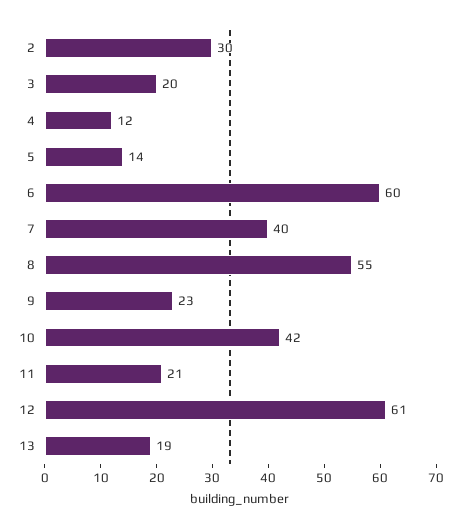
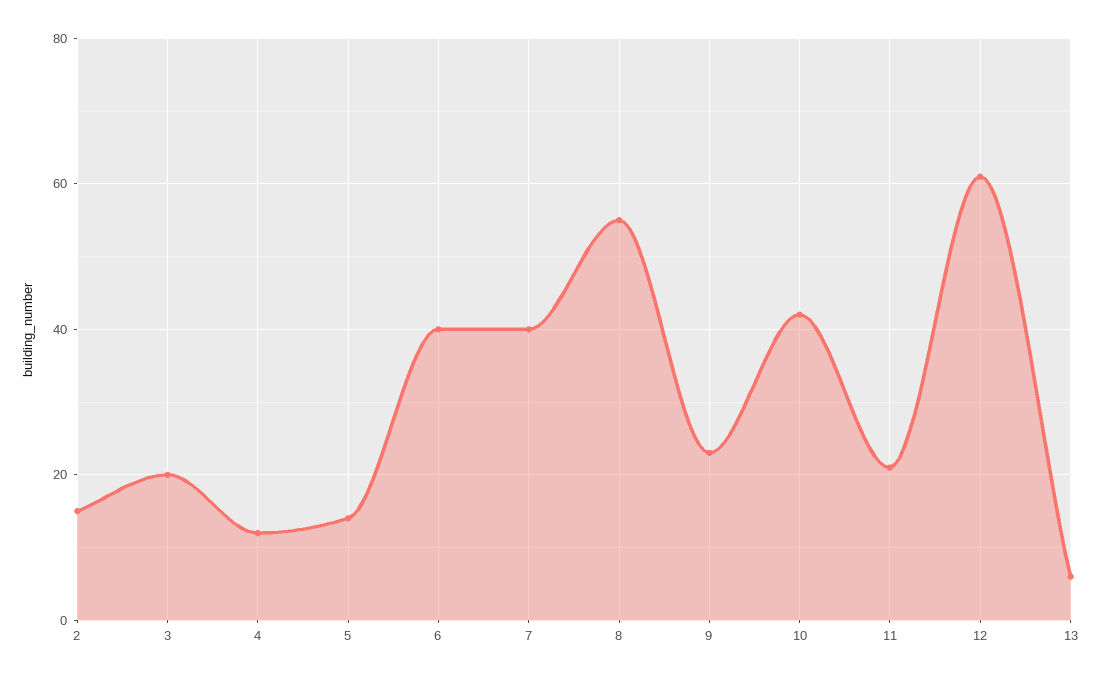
2: 30 -> 15
6: 60 -> 40
13: 19 -> 5

